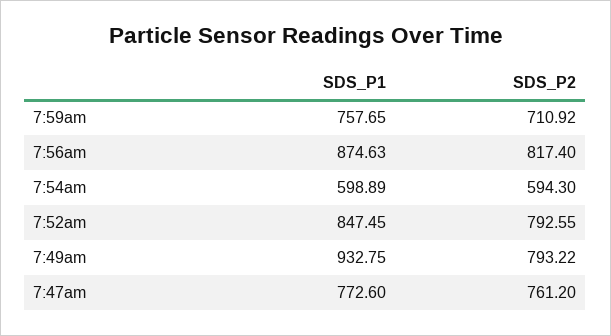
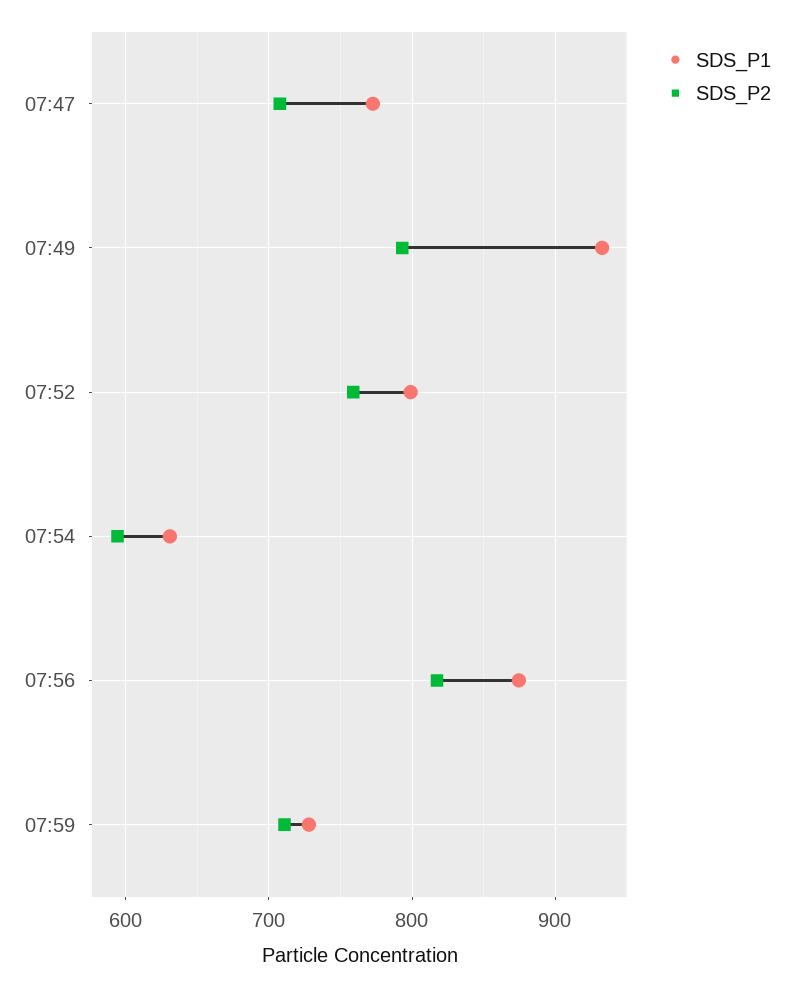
SDS_P1, 7:59am: 757.65 -> 730
SDS_P1, 7:54am: 598.89 -> 630
SDS_P1, 7:52am: 847.45 -> 800
SDS_P2, 7:52am: 792.55 -> 760
SDS_P2, 7:47am: 761.2 -> 710

